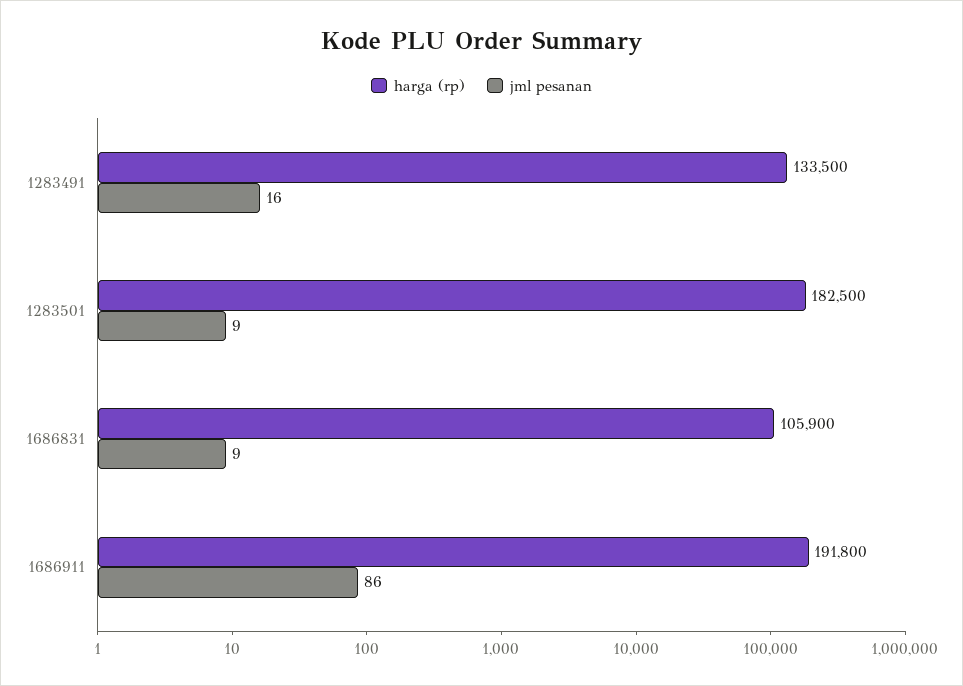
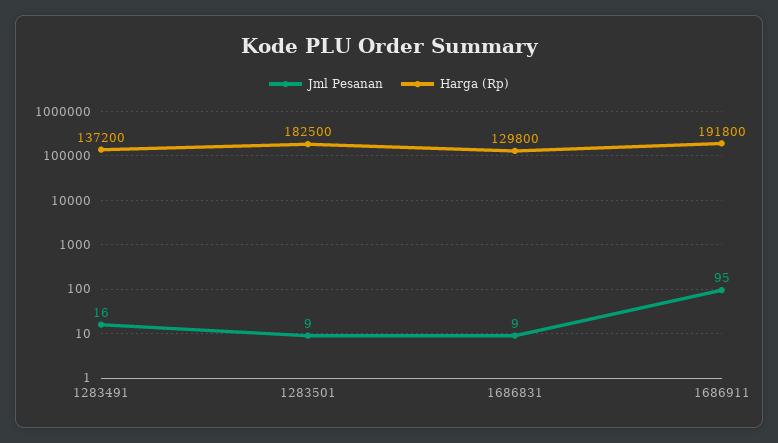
harga (rp), 1283491: 133500 -> 137200
harga (rp), 1686831: 105900 -> 129800
jml pesanan, 1686911: 86 -> 95

